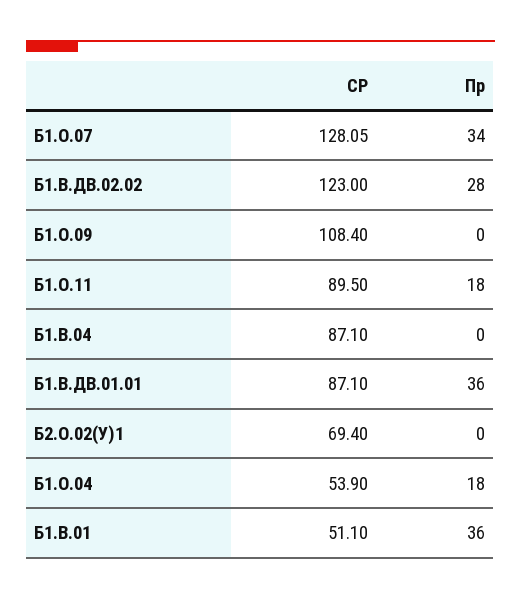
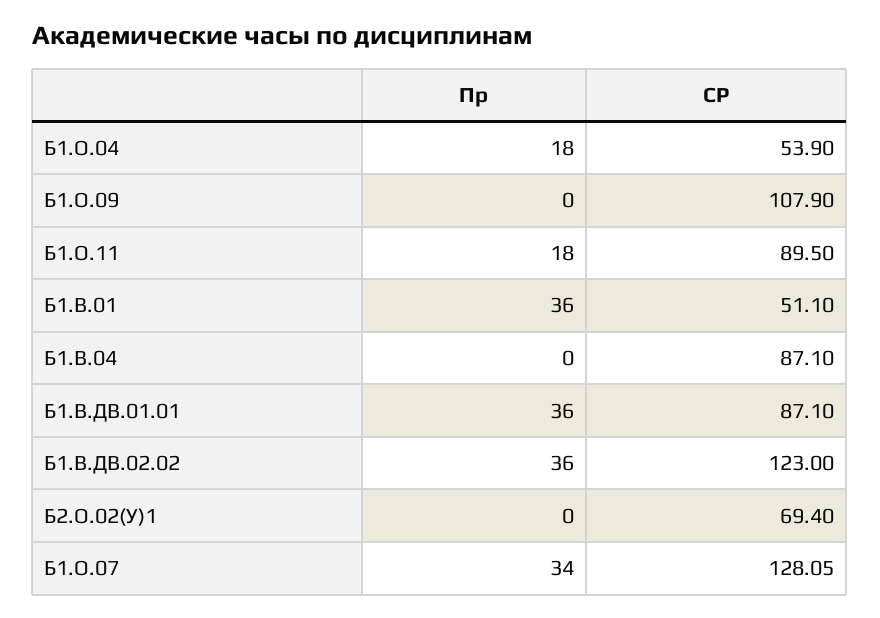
Пр, Б1.В.ДВ.02.02: 28 -> 36
СР, Б1.О.09: 108.4 -> 107.9

